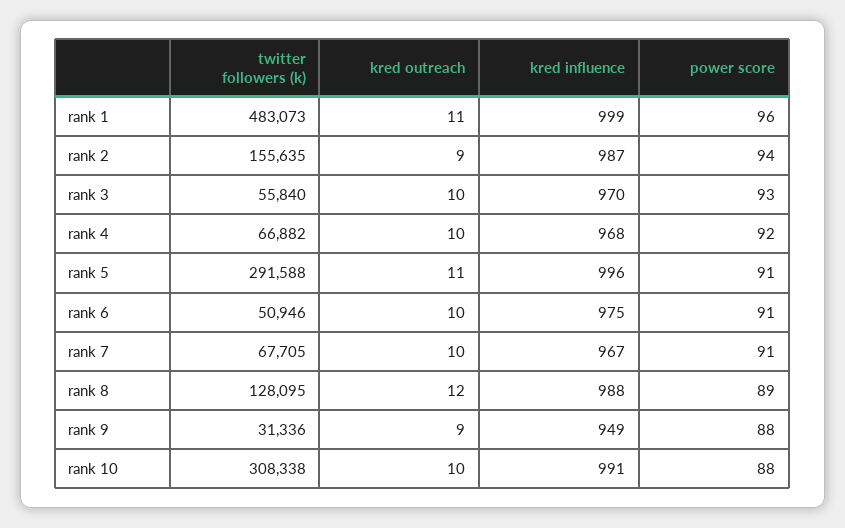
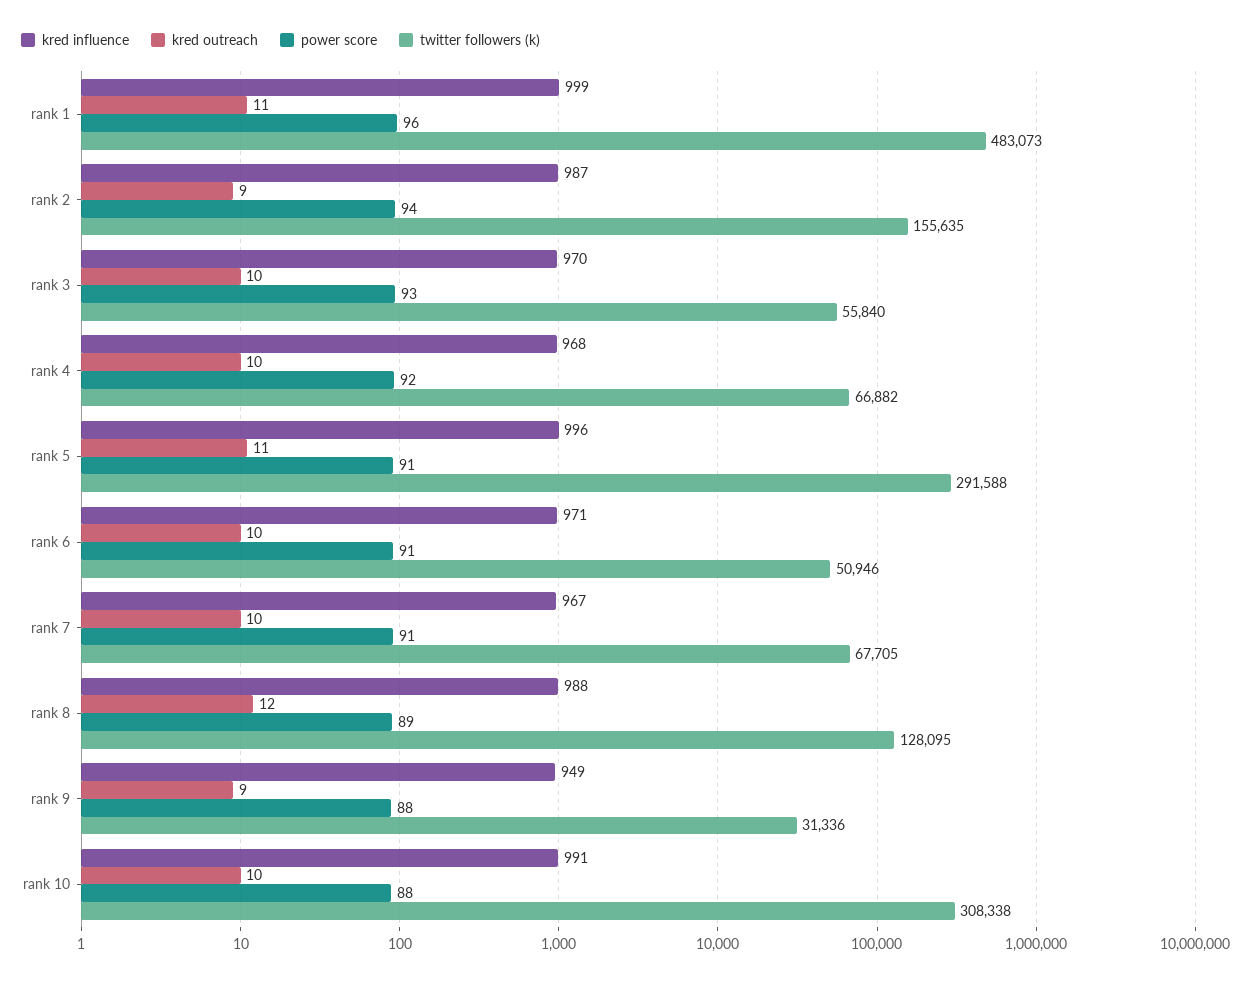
kred influence, rank 6: 975 -> 971

